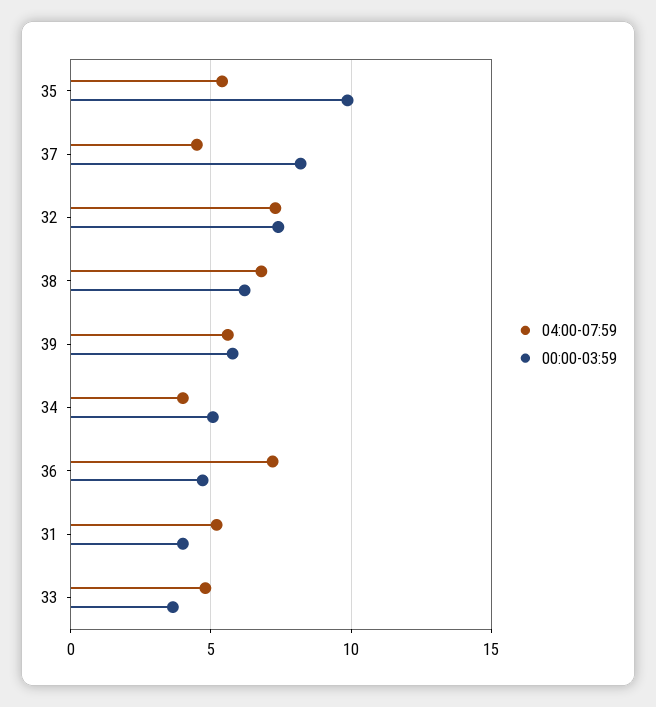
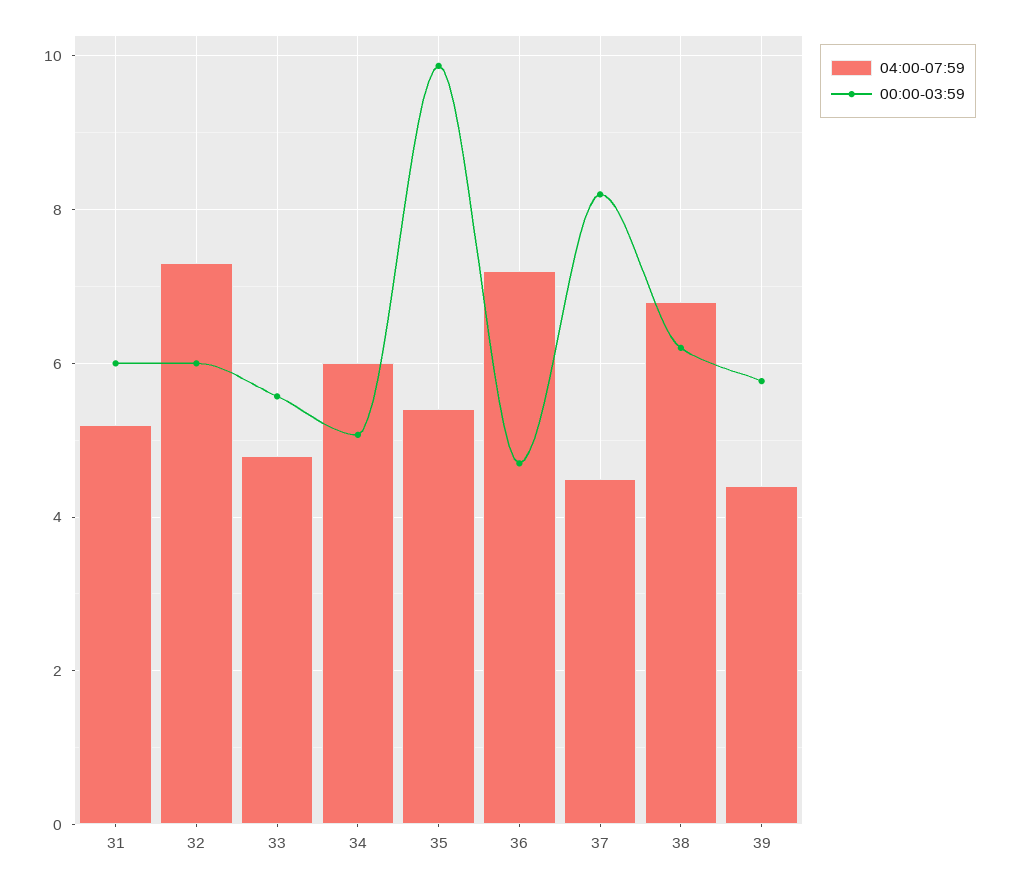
00:00-03:59, 32: 7.5 -> 6
04:00-07:59, 39: 5.5 -> 4.4
04:00-07:59, 34: 4 -> 6
00:00-03:59, 31: 4 -> 6
00:00-03:59, 33: 3.5 -> 5.6

